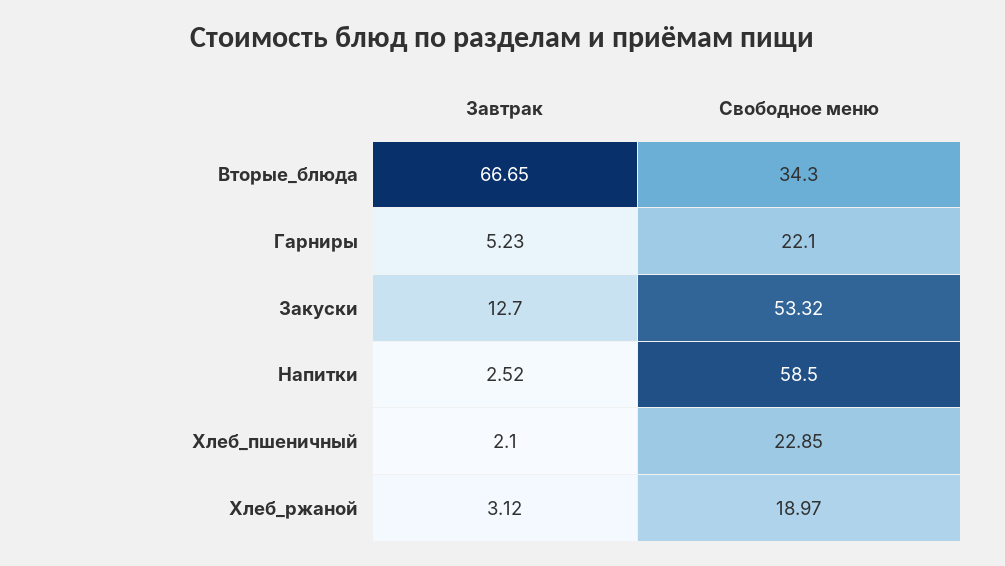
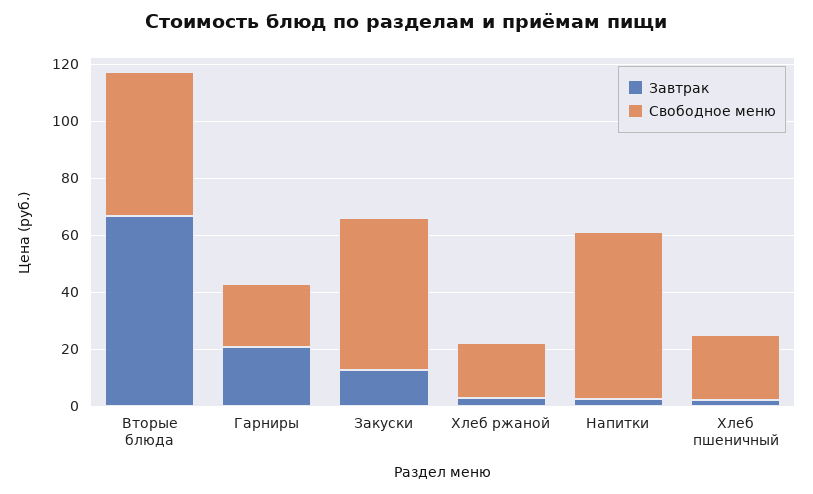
Свободное меню, Вторые_блюда: 34.3 -> 50
Завтрак, Гарниры: 5.23 -> 20

